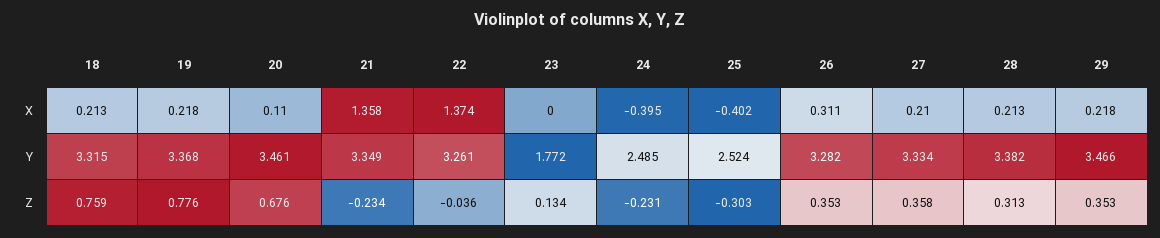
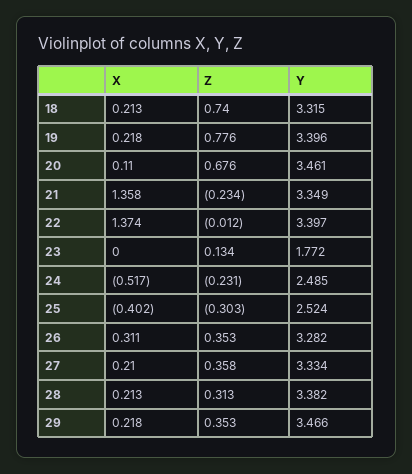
24, X: -0.395 -> -0.517
19, Y: 3.368 -> 3.396
22, Y: 3.261 -> 3.397
18, Z: 0.759 -> 0.74
22, Z: -0.036 -> -0.012

